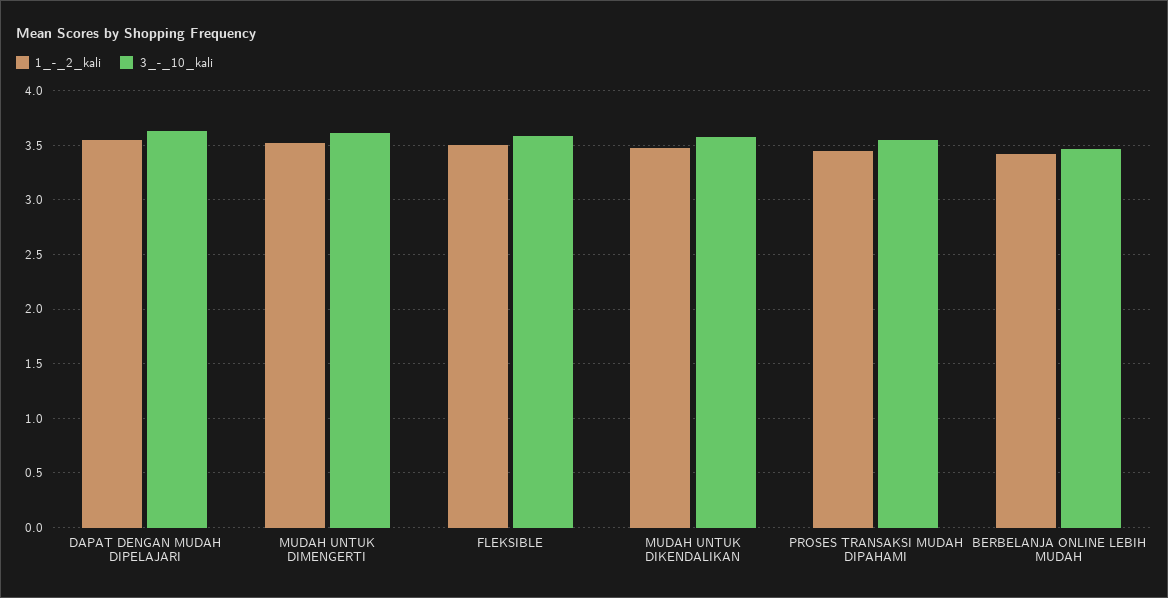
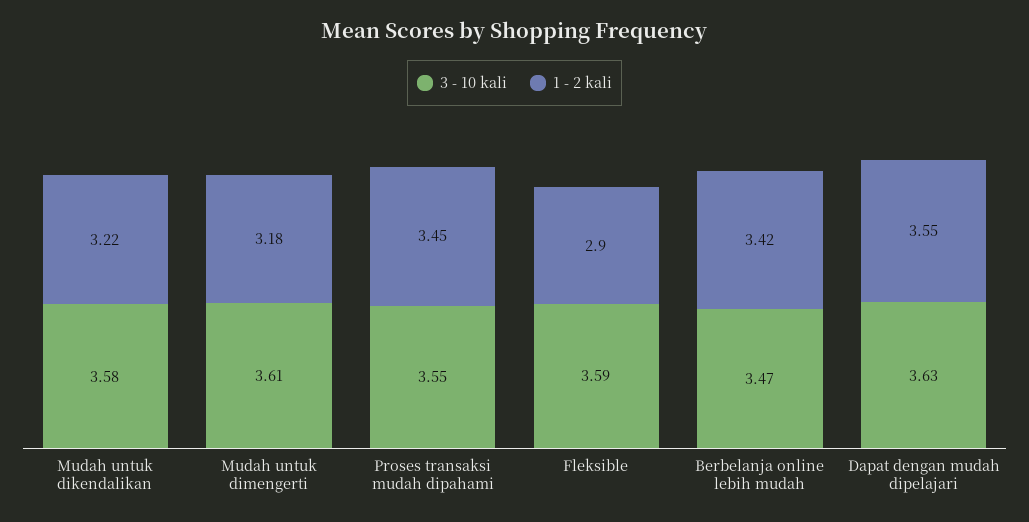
1_-_2_kali, MUDAH UNTUK DIMENGERTI: 3.5 -> 3.18
1_-_2_kali, FLEKSIBLE: 3.5 -> 2.9
1_-_2_kali, MUDAH UNTUK DIKENDALIKAN: 3.5 -> 3.22

